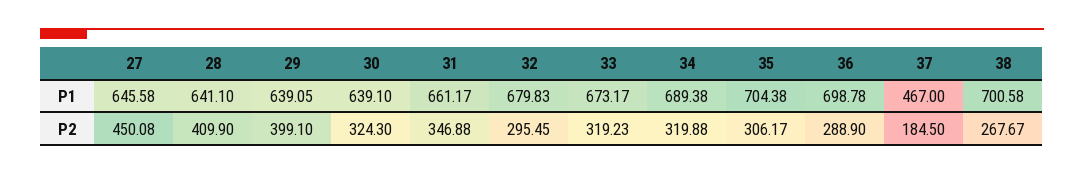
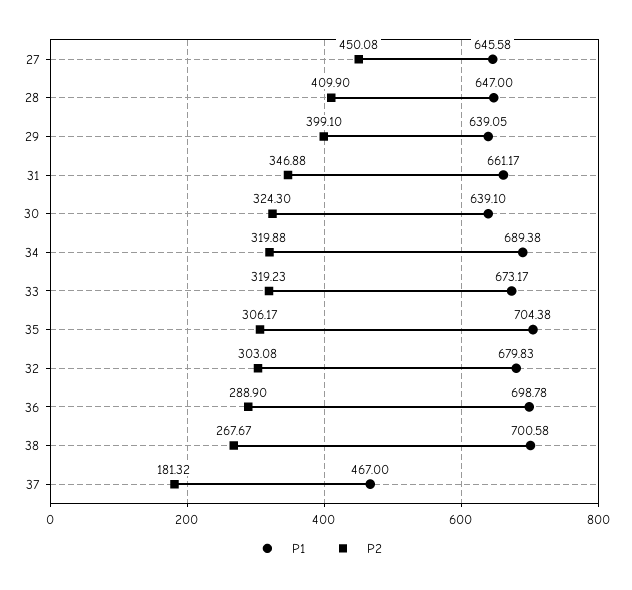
P1, 28: 641.1 -> 647
P2, 32: 295.45 -> 303.08
P2, 37: 184.5 -> 181.32

